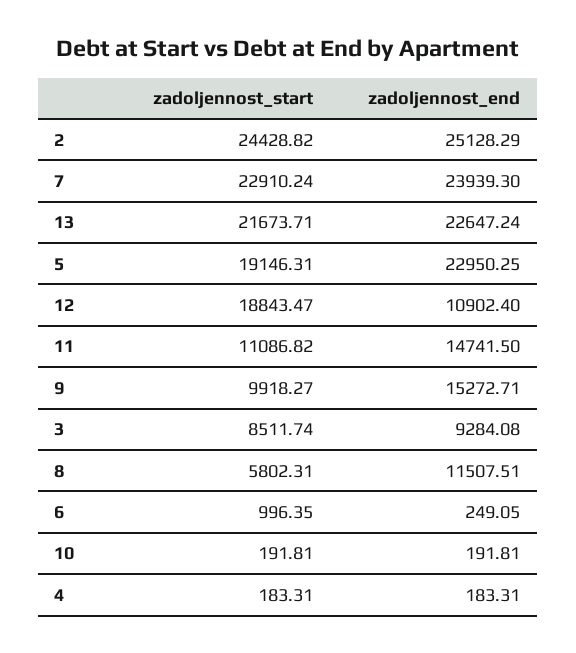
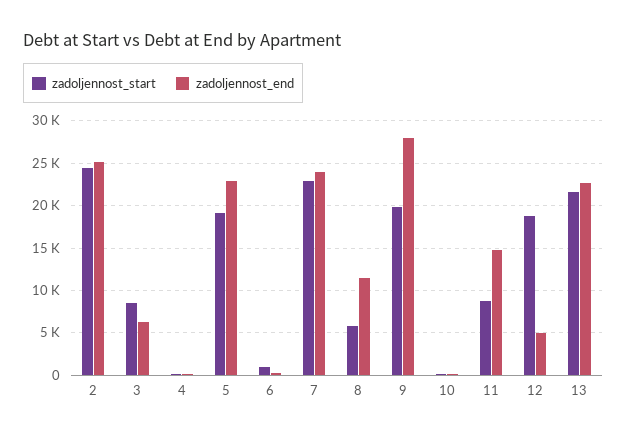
zadoljennost_end, 12: 10902.4 -> 5000
zadoljennost_start, 11: 11086.82 -> 9000
zadoljennost_start, 9: 9918.27 -> 20000
zadoljennost_end, 9: 15272.71 -> 28000
zadoljennost_end, 3: 9284.08 -> 6000

